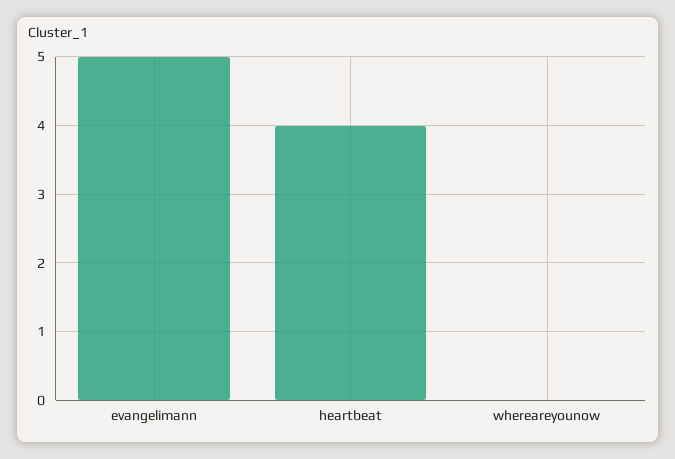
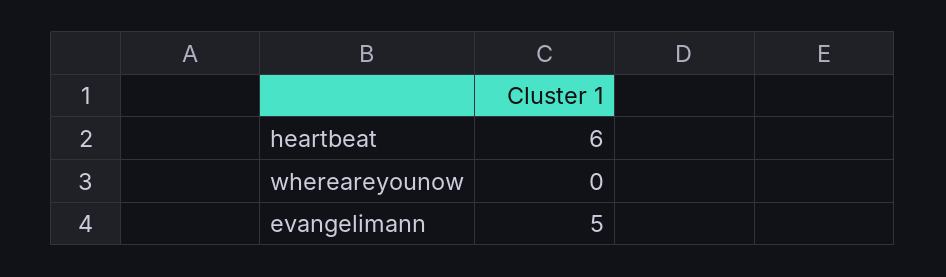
heartbeat: 4 -> 6

